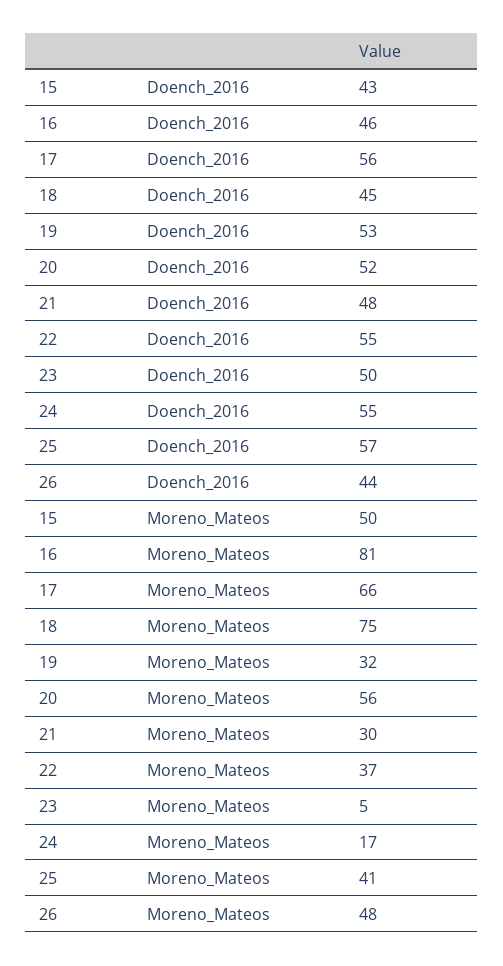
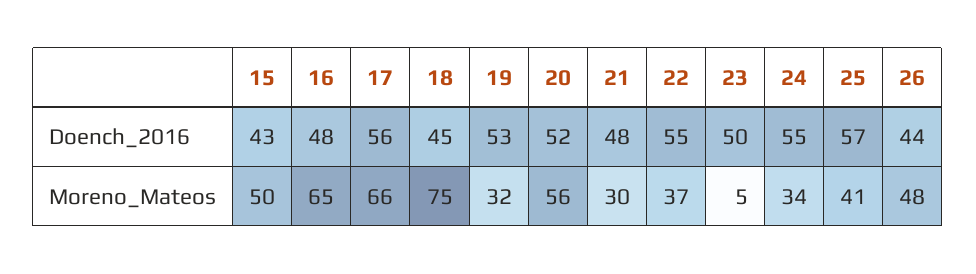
16, Doench_2016: 46 -> 48
16, Moreno_Mateos: 81 -> 65
24, Moreno_Mateos: 17 -> 34

